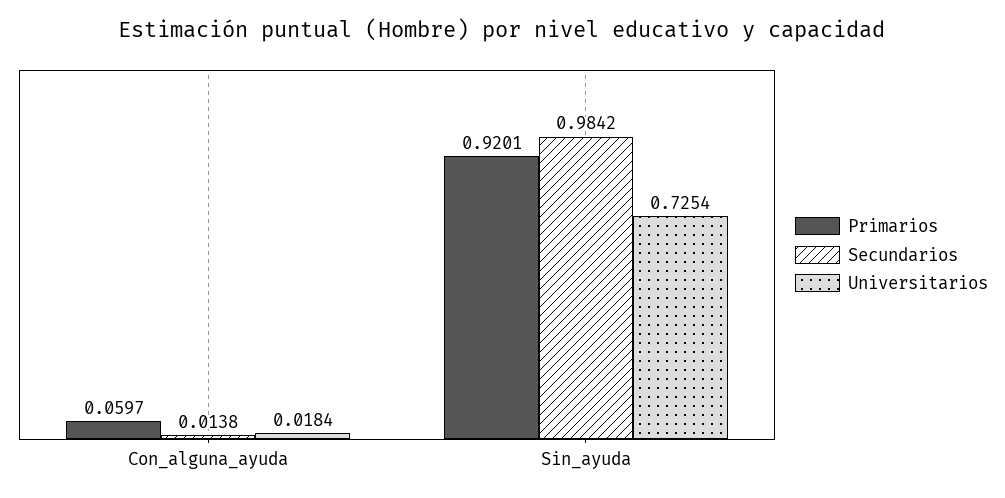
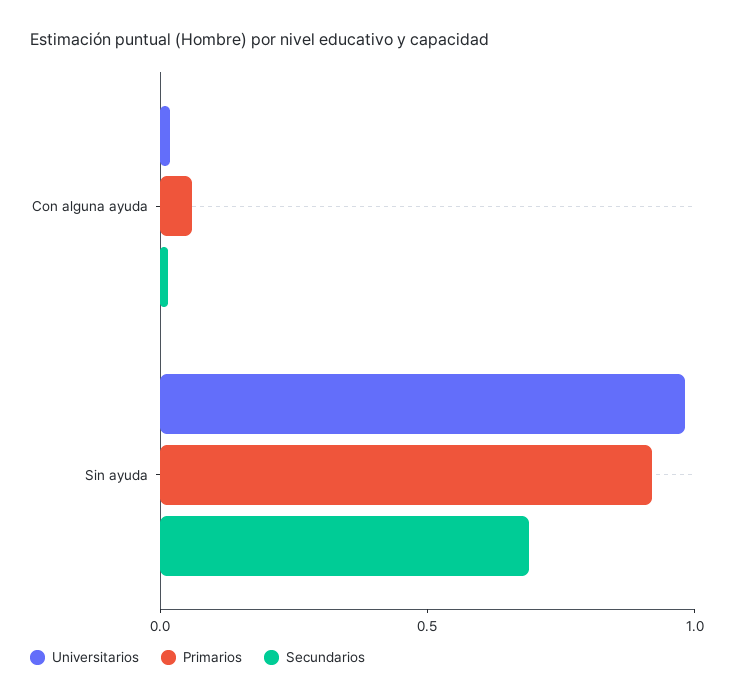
Secundarios, Sin_ayuda: 0.9842 -> 0.7
Universitarios, Sin_ayuda: 0.7254 -> 1

